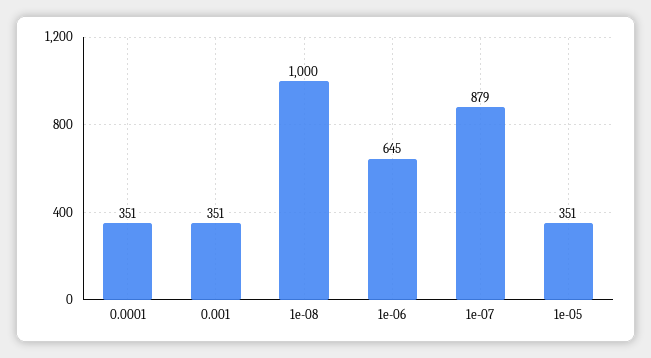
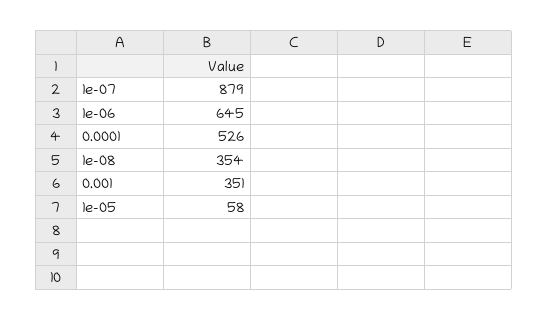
0.0001: 351 -> 526
1e-08: 1000 -> 354
1e-05: 351 -> 58

